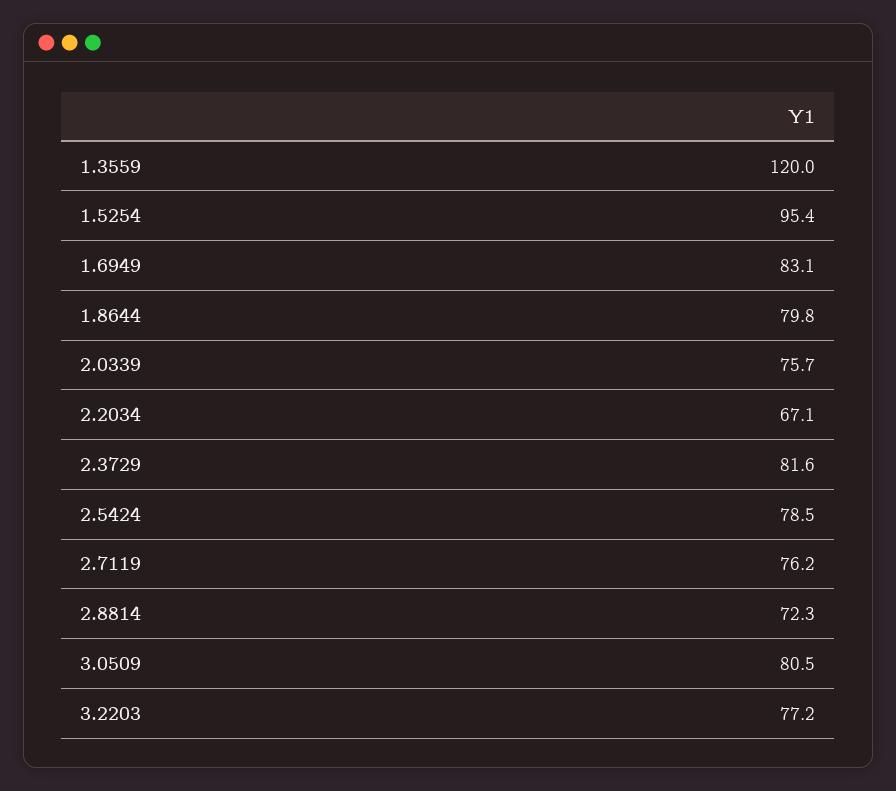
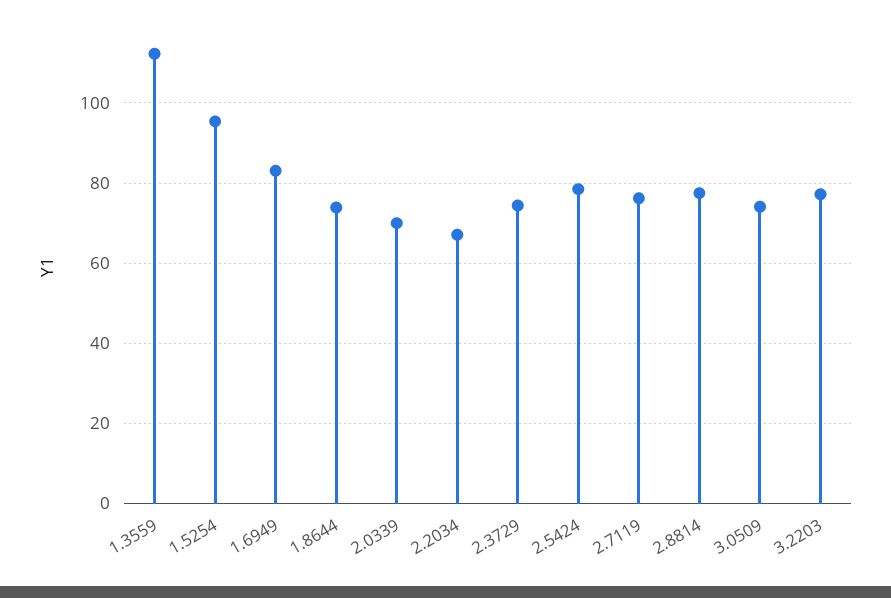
1.3559: 120 -> 112
1.8644: 79.8 -> 74
2.0339: 75.7 -> 70
2.3729: 81.6 -> 74
2.8814: 72.3 -> 78
3.0509: 80.5 -> 74

